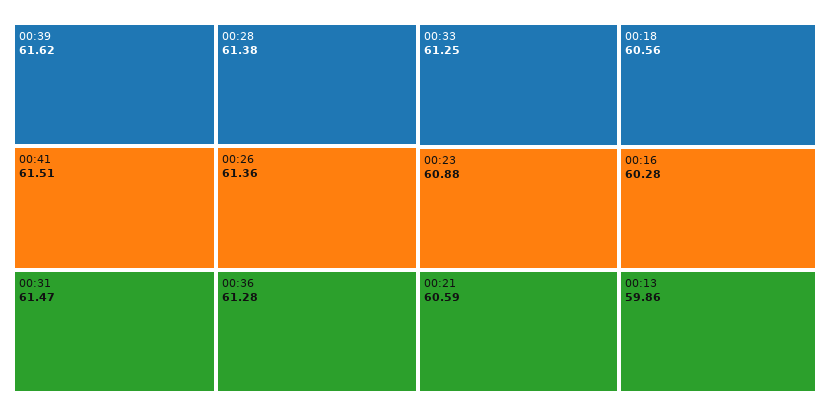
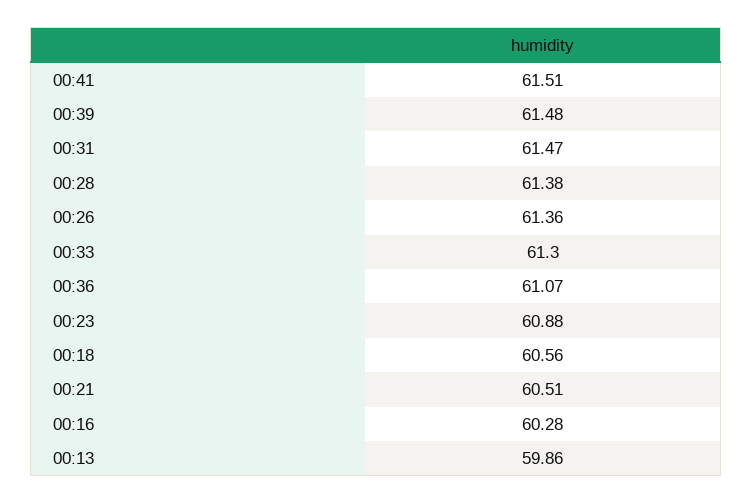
00:39: 61.62 -> 61.48
00:36: 61.28 -> 61.07
00:33: 61.25 -> 61.3
00:21: 60.59 -> 60.51

